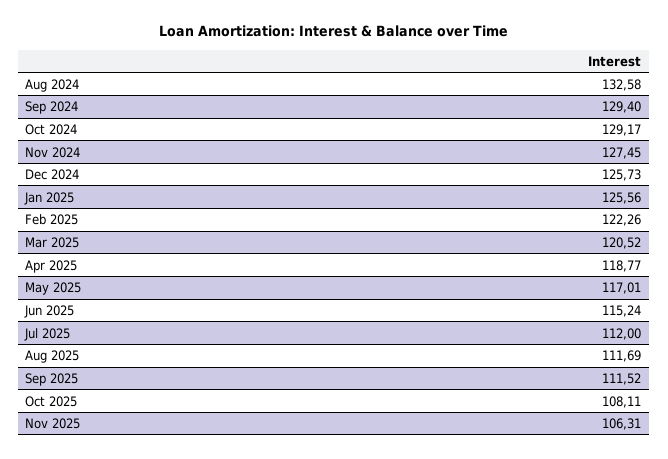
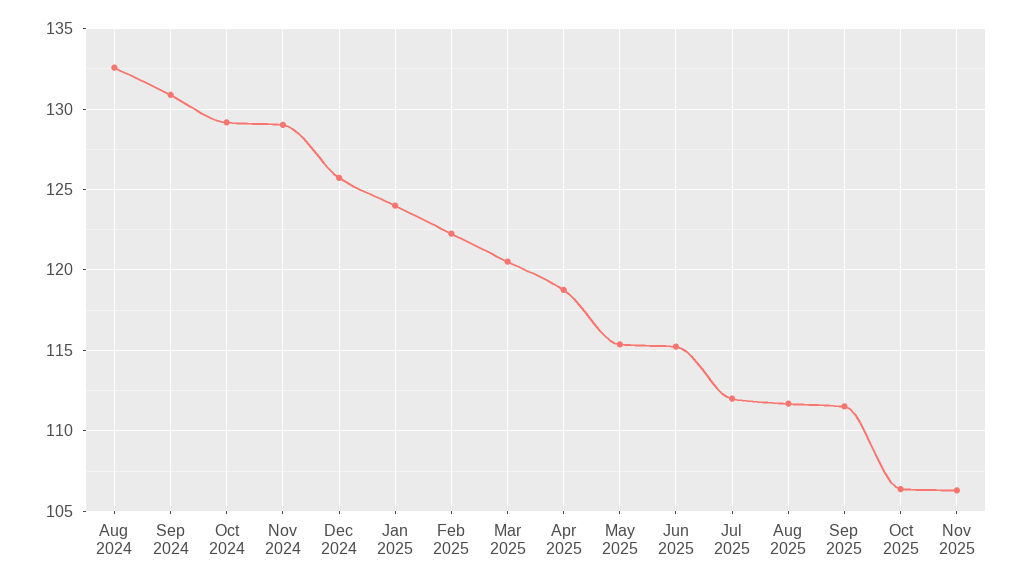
Sep 2024: 129.4 -> 131
Nov 2024: 127.45 -> 129
Jan 2025: 125.56 -> 124
May 2025: 117.01 -> 115.5
Oct 2025: 108.11 -> 106.5

